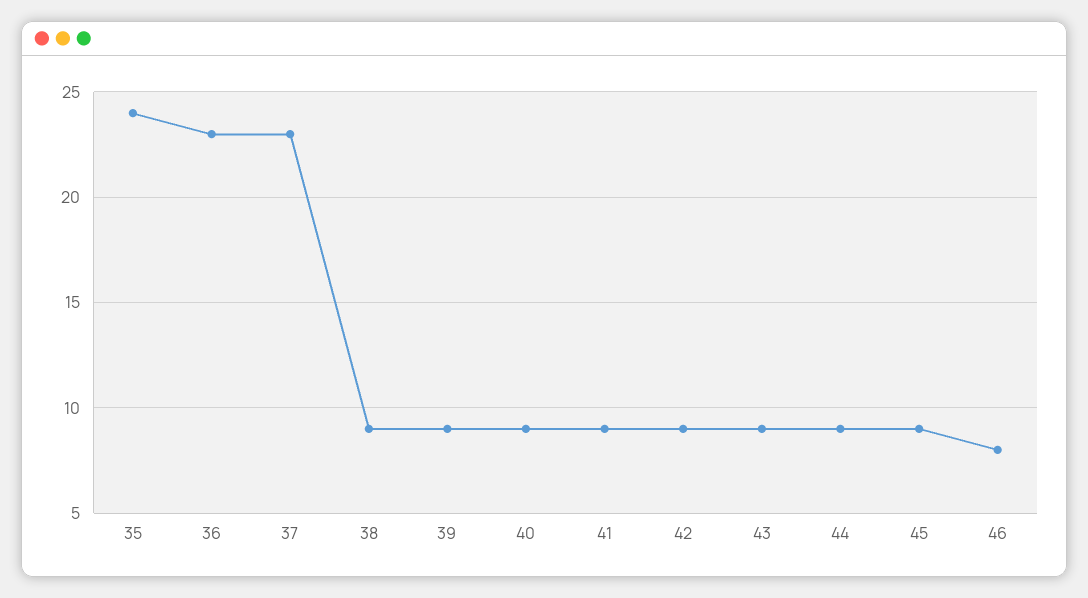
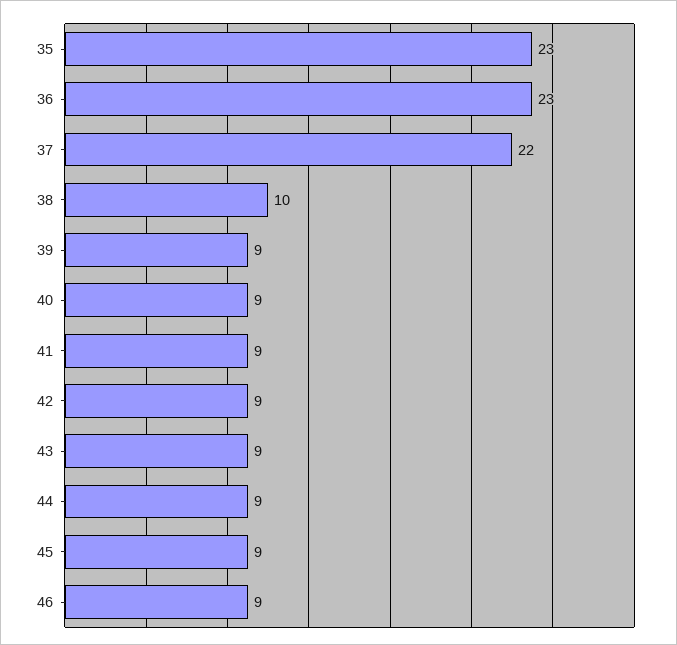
35: 24 -> 23
37: 23 -> 22
38: 9 -> 10
46: 8 -> 9

